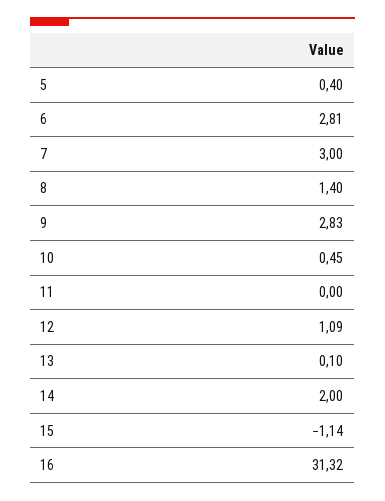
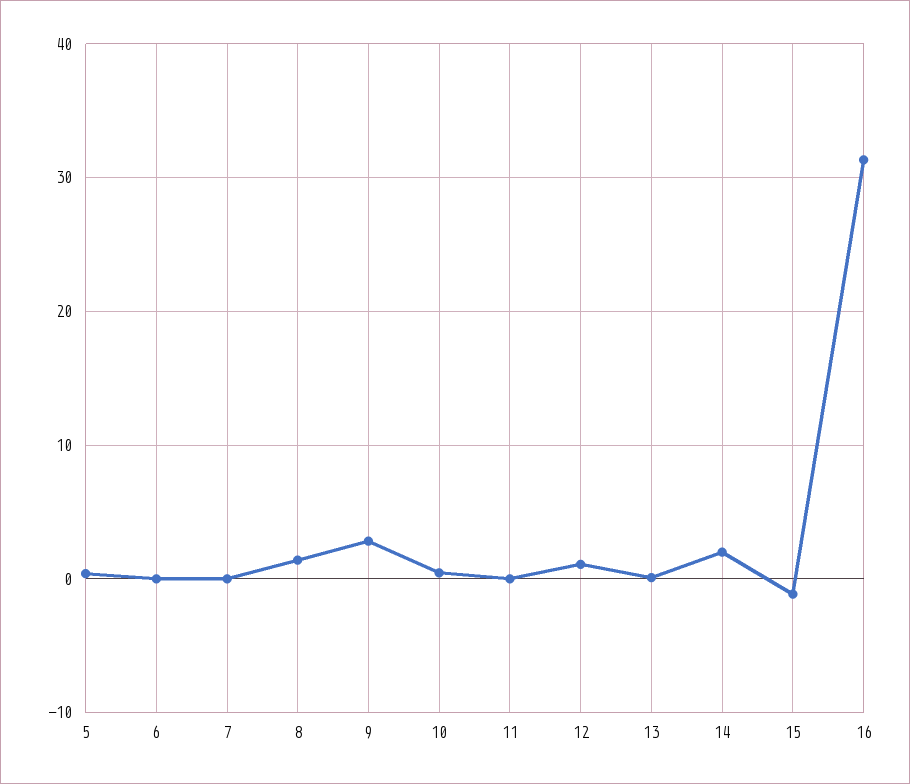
6: 2.81 -> 0
7: 3 -> 0

